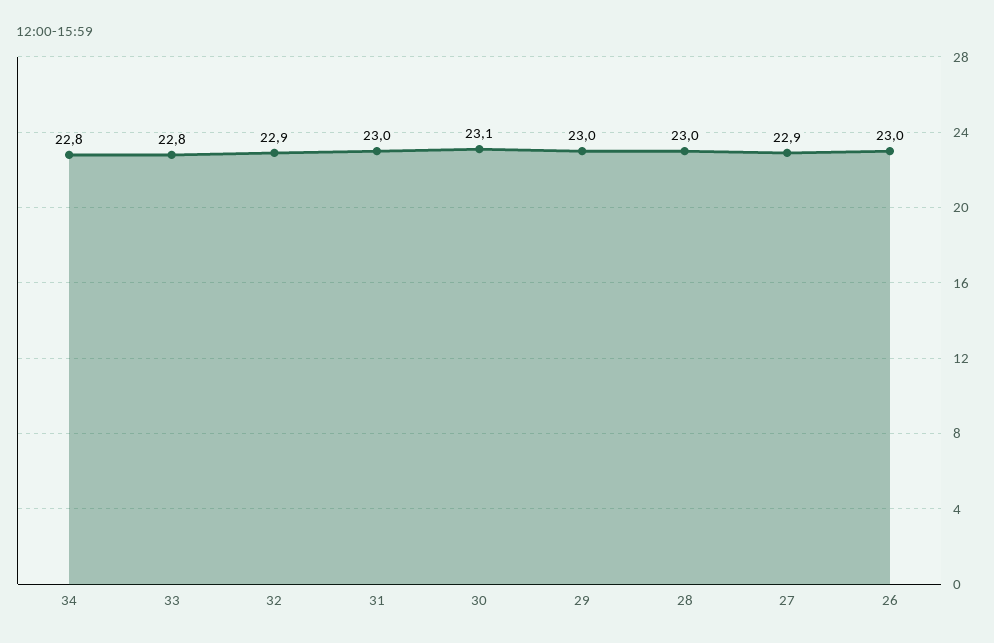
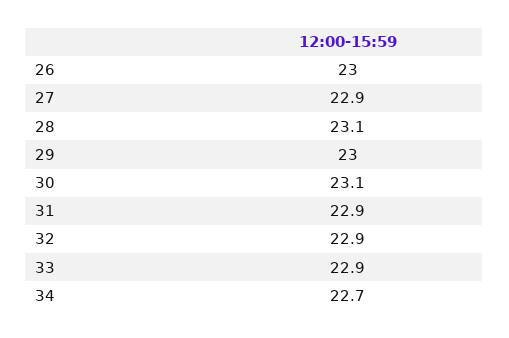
34: 22.8 -> 22.7
33: 22.8 -> 22.9
31: 23 -> 22.9
28: 23 -> 23.1

